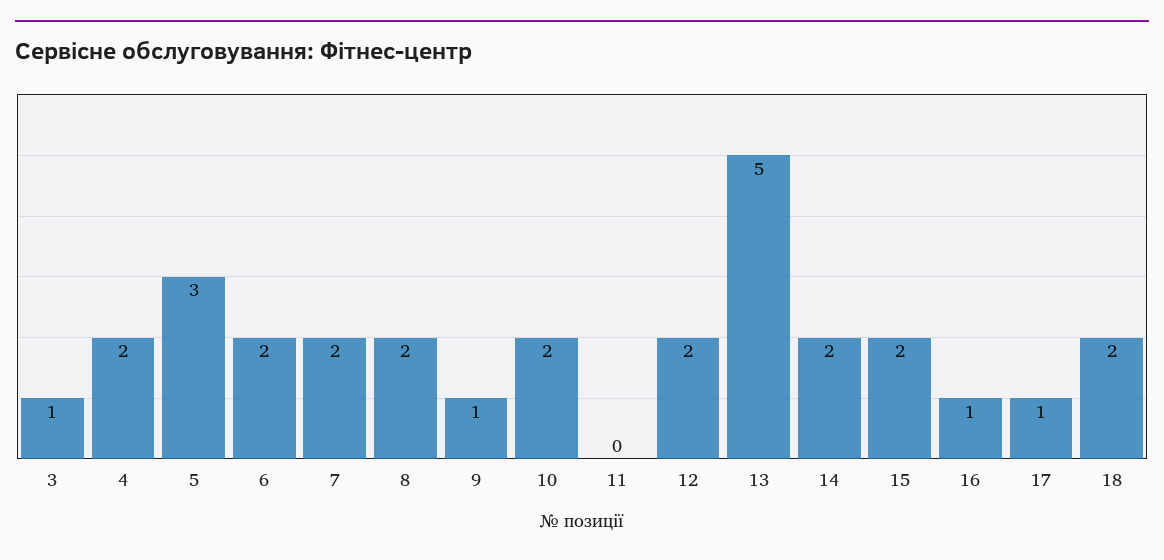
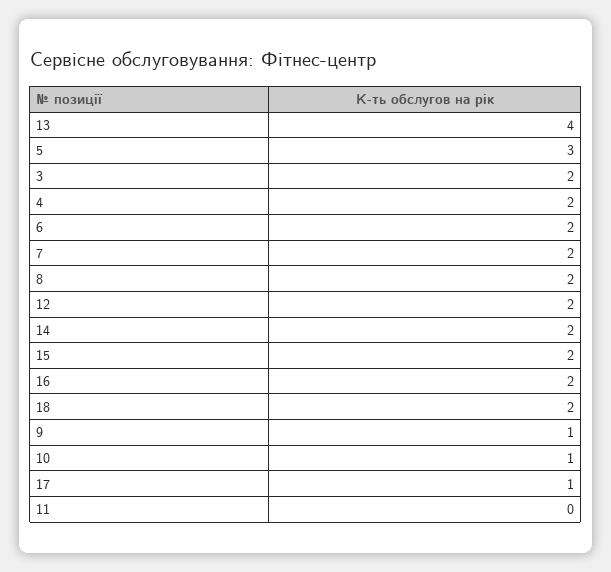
3: 1 -> 2
10: 2 -> 1
13: 5 -> 4
16: 1 -> 2

